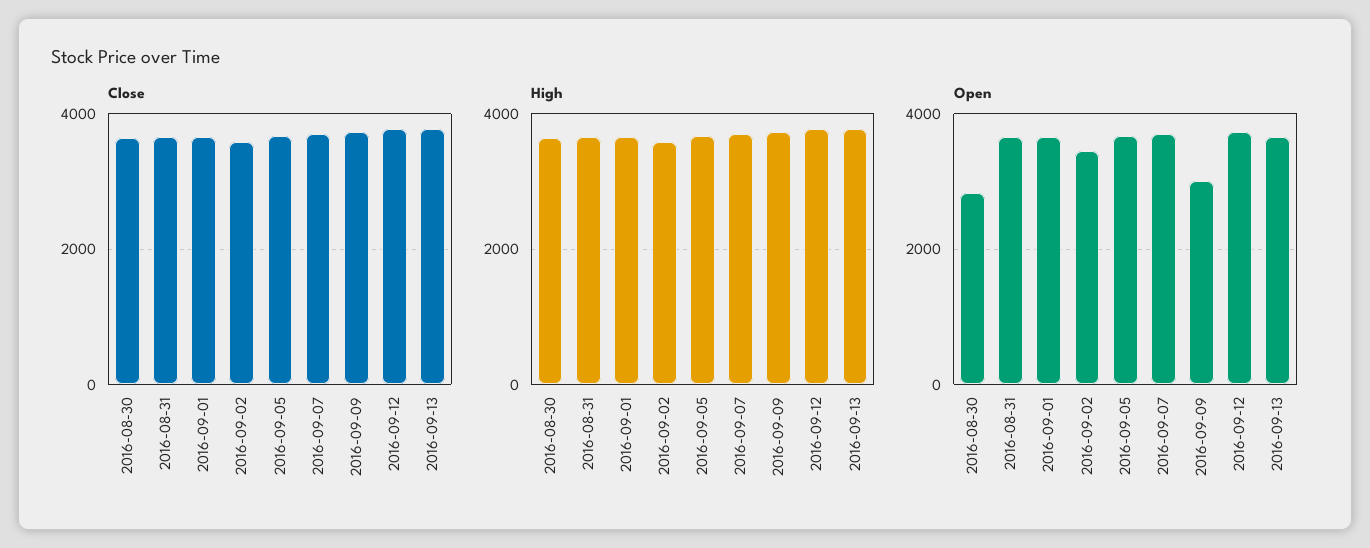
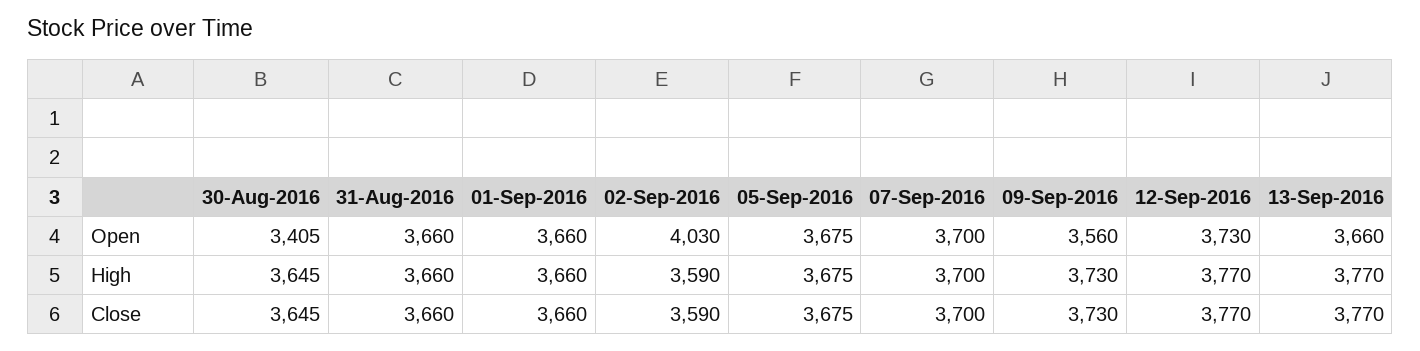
Open, 2016-08-30: 2800 -> 3405
Open, 2016-09-02: 3400 -> 4030
Open, 2016-09-09: 3000 -> 3560

